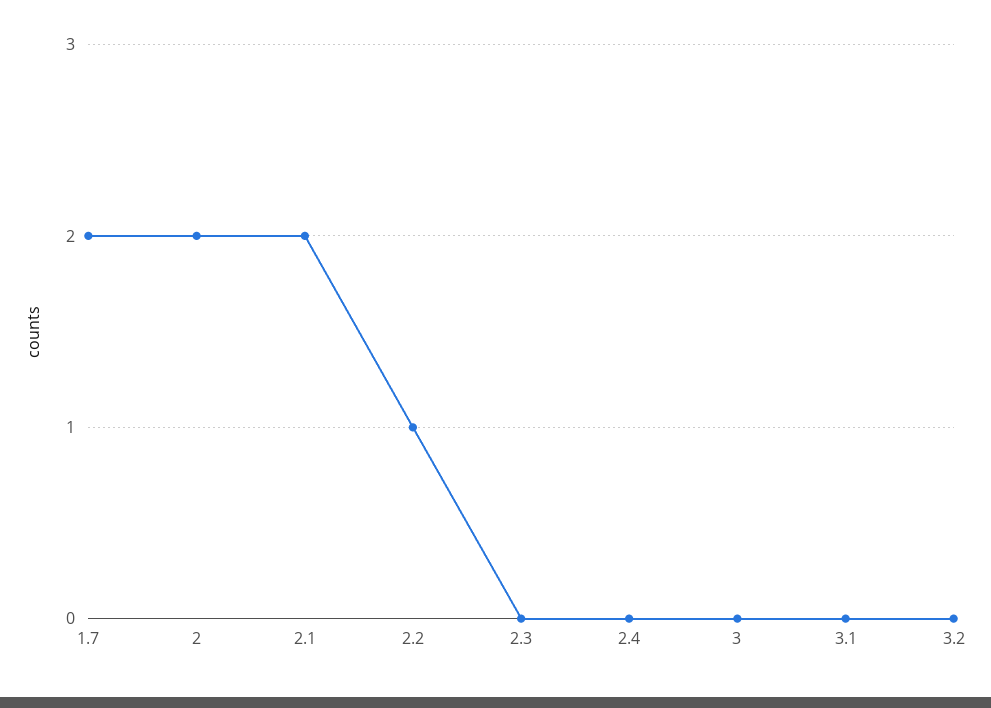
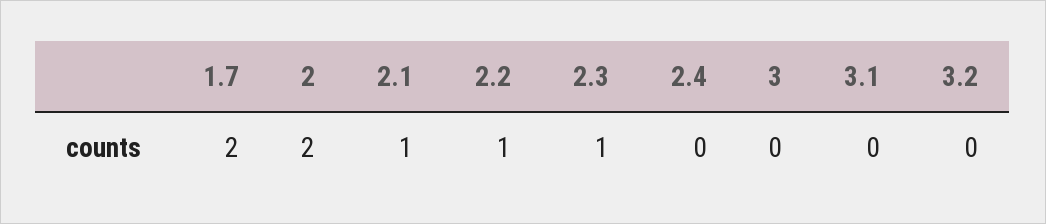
2.1: 2 -> 1
2.3: 0 -> 1

